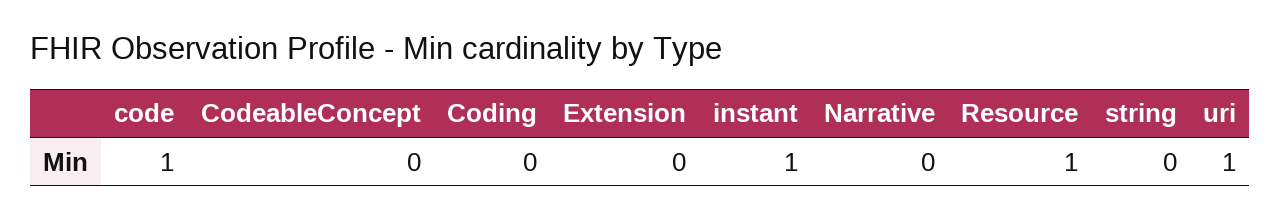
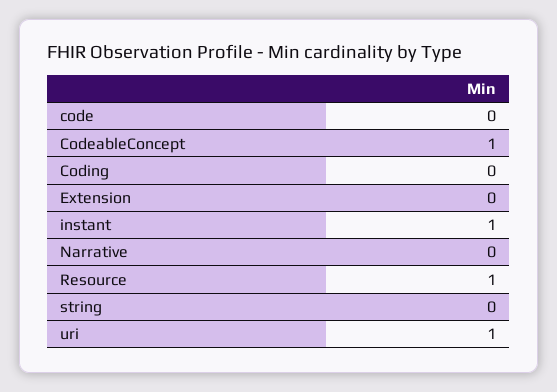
code: 1 -> 0
CodeableConcept: 0 -> 1

